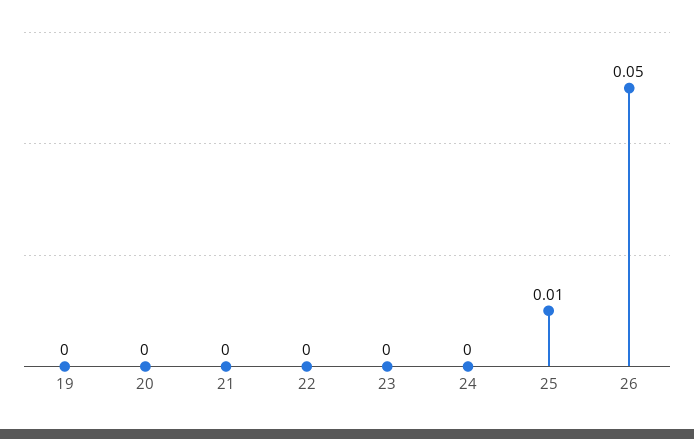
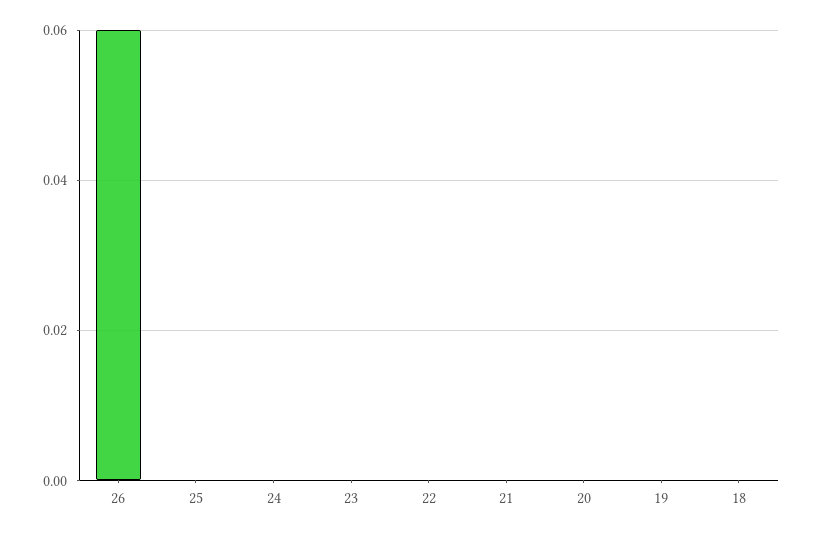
25: 0.01 -> 0
26: 0.05 -> 0.06
18: none -> 0

